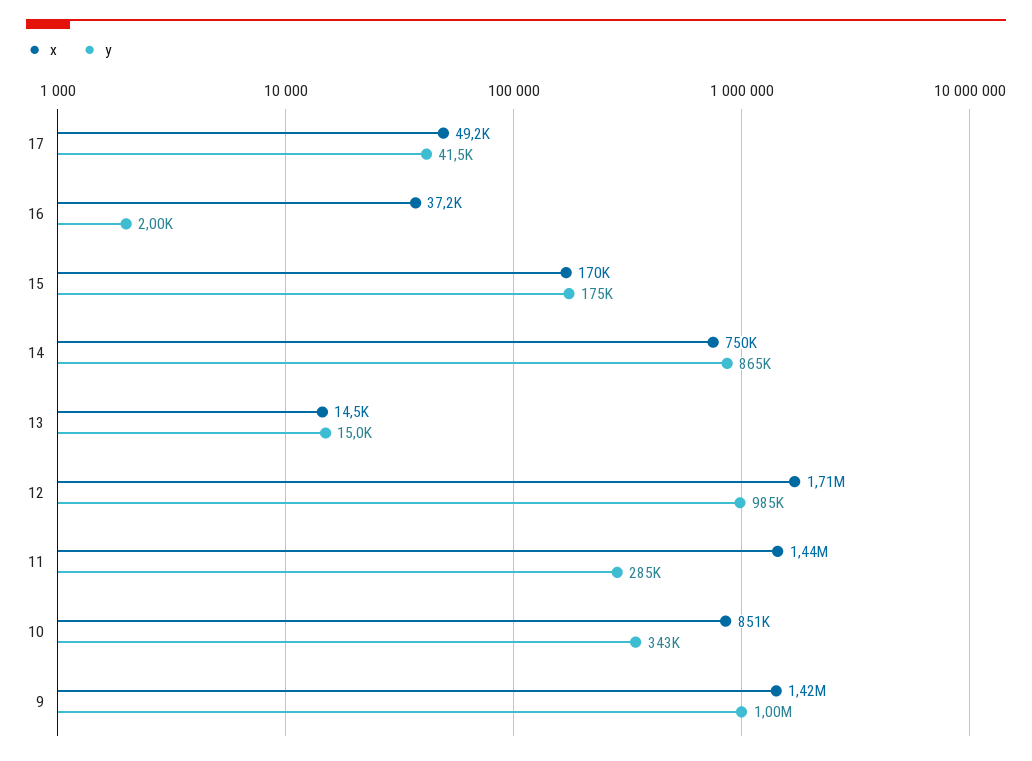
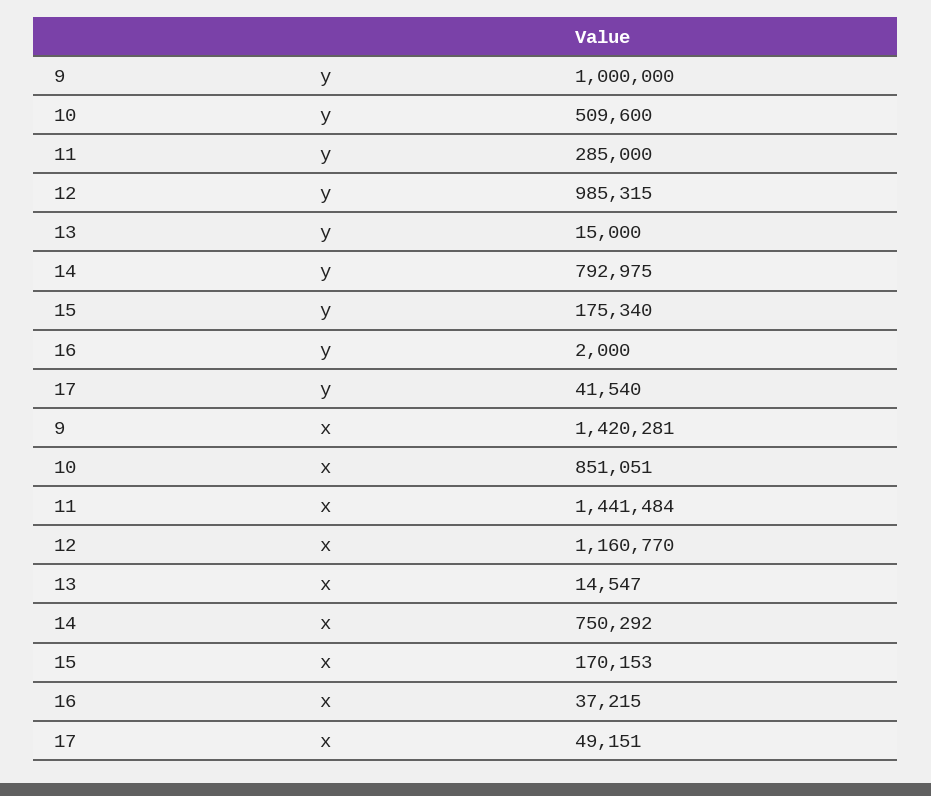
y, 14: 865000 -> 792975
x, 12: 1710000 -> 1160770
y, 10: 343000 -> 509600

